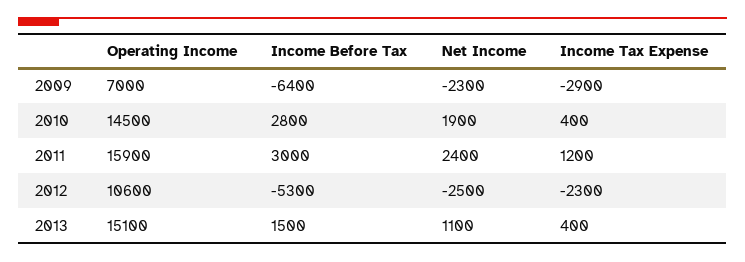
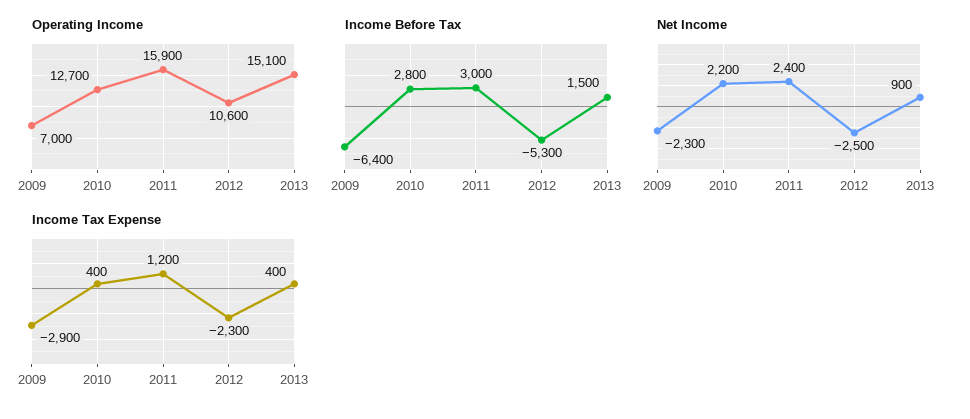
Operating Income, 2010: 14500 -> 12700
Net Income, 2010: 1900 -> 2200
Net Income, 2013: 1100 -> 900

